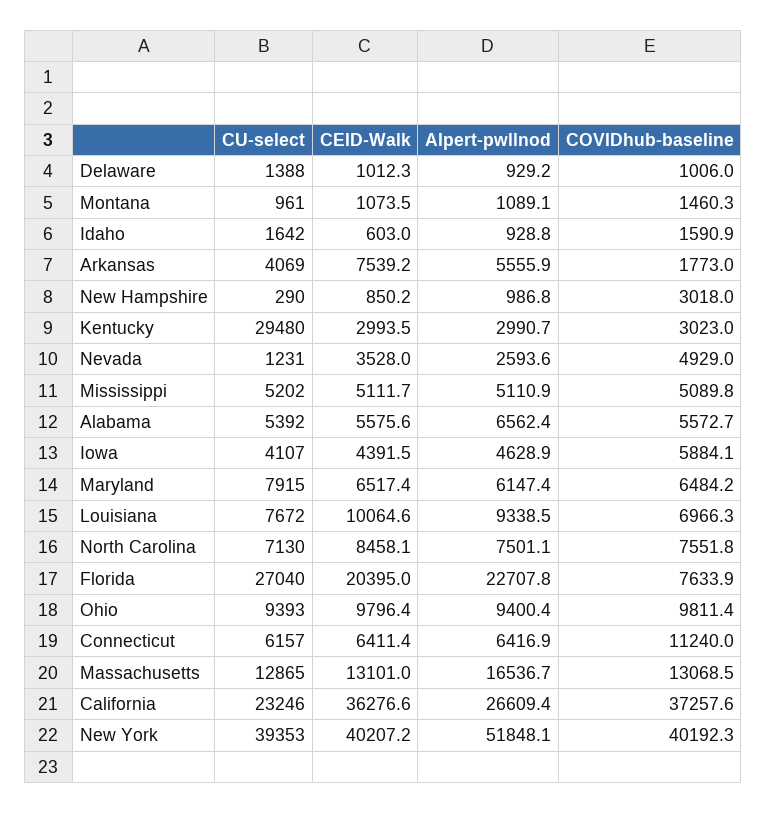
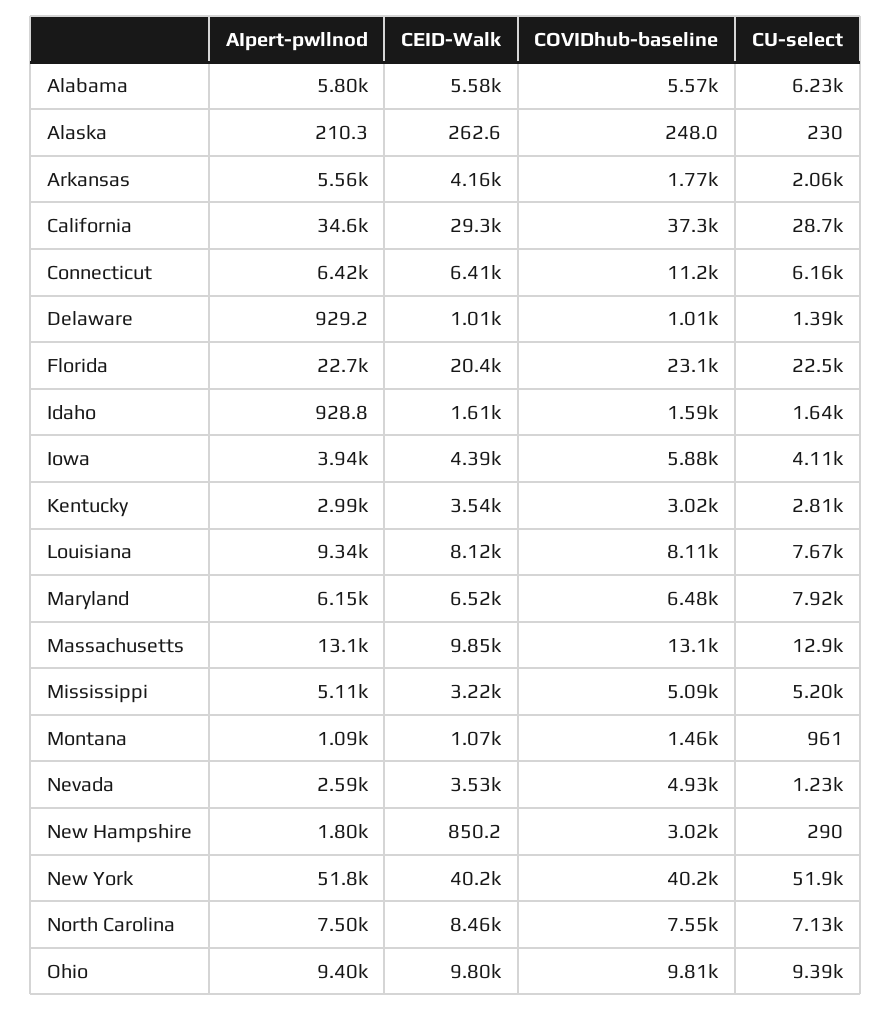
CEID-Walk, Idaho: 603 -> 1610
CU-select, Arkansas: 4069 -> 2060
CEID-Walk, Arkansas: 7539.2 -> 4160
AIpert-pwllnod, New Hampshire: 986.8 -> 1800
CU-select, Kentucky: 29480 -> 2810
CEID-Walk, Kentucky: 2993.5 -> 3540
CEID-Walk, Mississippi: 5111.7 -> 3220
CU-select, Alabama: 5392 -> 6230
AIpert-pwllnod, Alabama: 6562.4 -> 5800
AIpert-pwllnod, Iowa: 4628.9 -> 3940
CEID-Walk, Louisiana: 10064.6 -> 8120
COVIDhub-baseline, Louisiana: 6966.3 -> 8110
CU-select, Florida: 27040 -> 22500
COVIDhub-baseline, Florida: 7633.9 -> 23100
CEID-Walk, Massachusetts: 13101 -> 9850
AIpert-pwllnod, Massachusetts: 16536.7 -> 13100
CU-select, California: 23246 -> 28700
CEID-Walk, California: 36276.6 -> 29300
AIpert-pwllnod, California: 26609.4 -> 34600
CU-select, New York: 39353 -> 51900
AIpert-pwllnod, Alaska: none -> 210.3
CEID-Walk, Alaska: none -> 262.6
COVIDhub-baseline, Alaska: none -> 248
CU-select, Alaska: none -> 230

